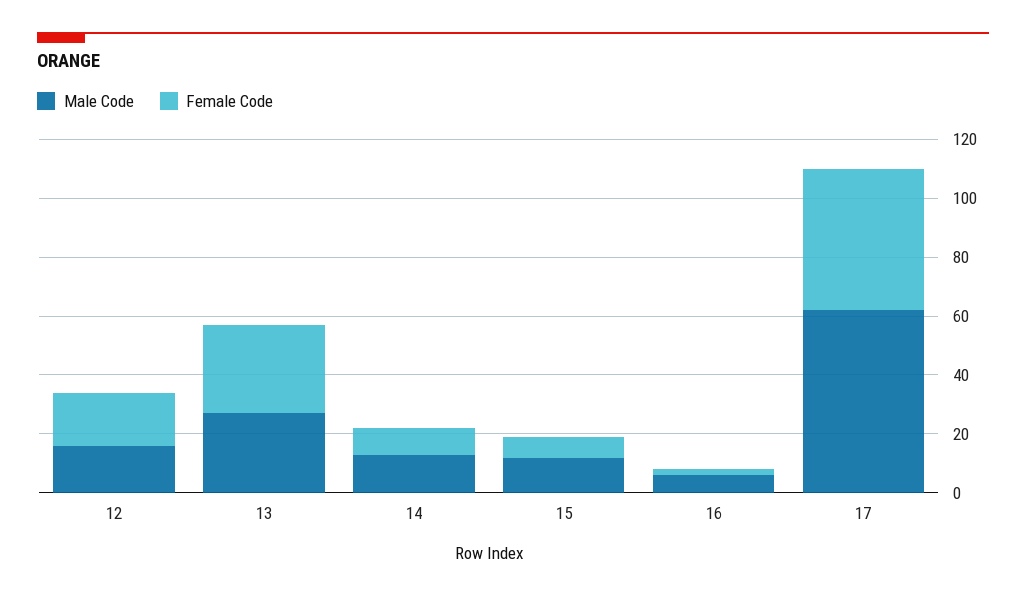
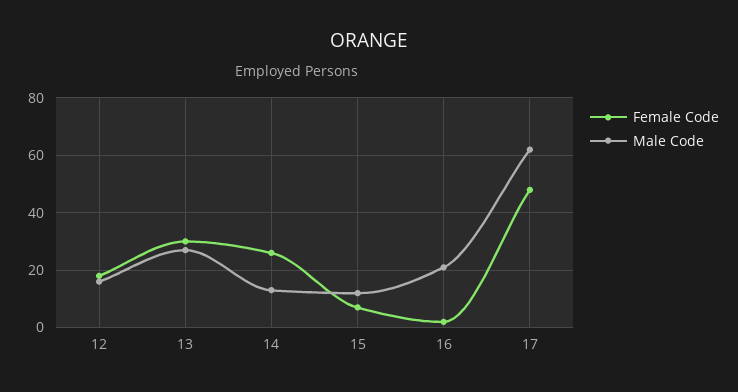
Female Code, 14: 10 -> 25
Male Code, 16: 5 -> 20

